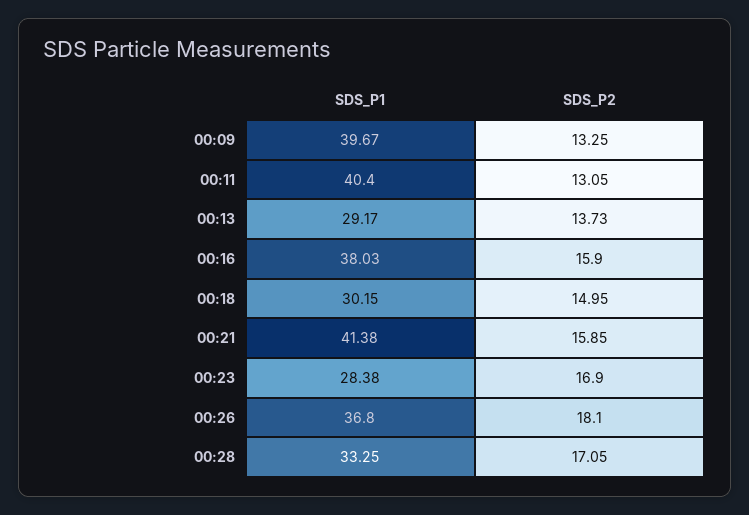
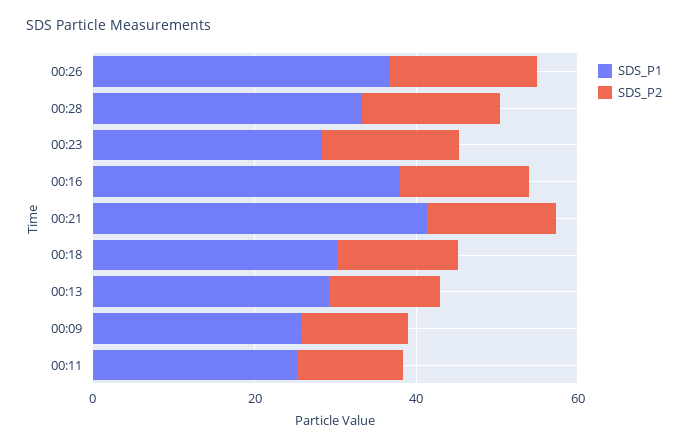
SDS_P1, 00:09: 39.67 -> 25
SDS_P1, 00:11: 40.4 -> 25

